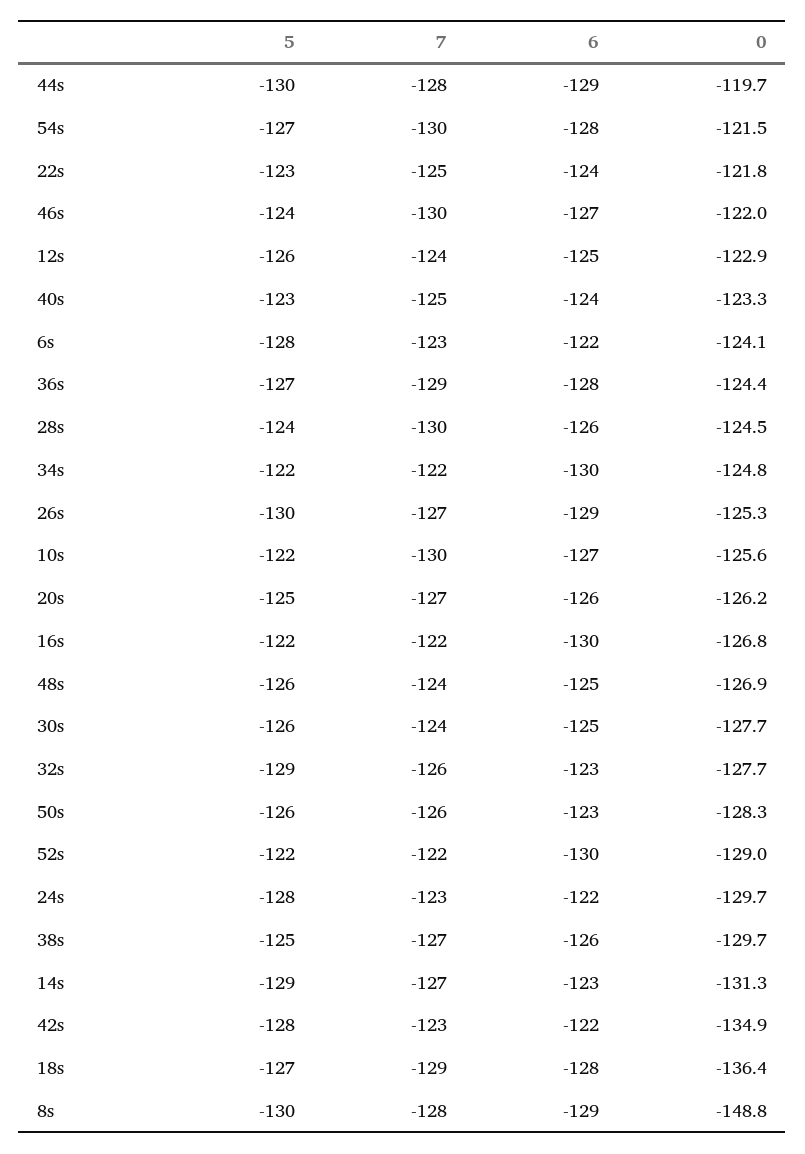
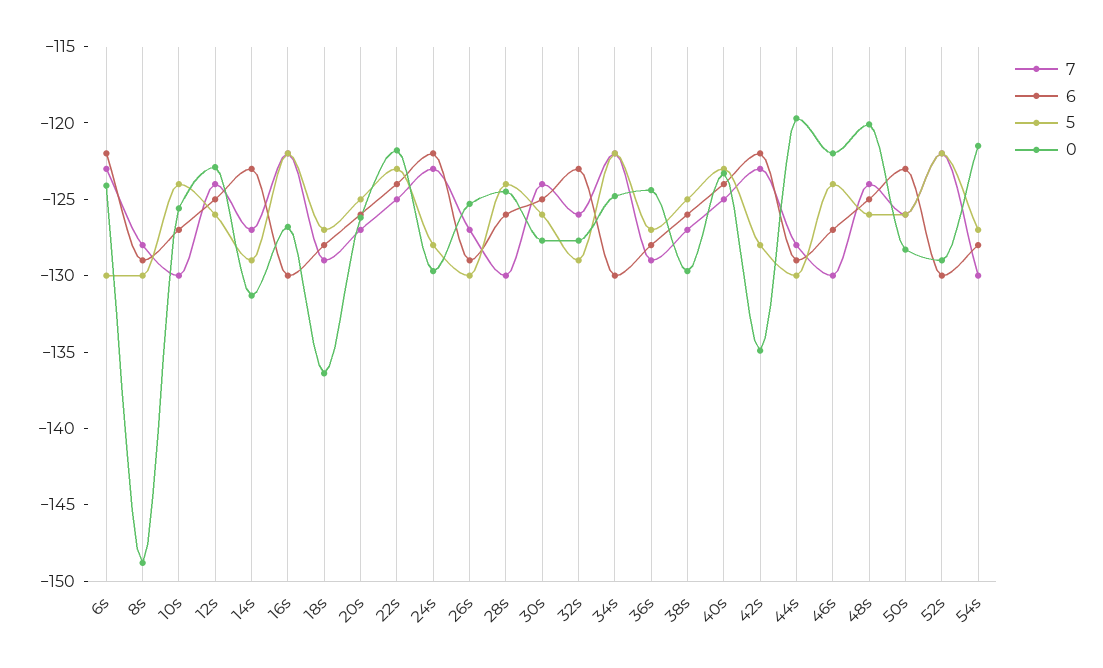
5, 6s: -128 -> -130
5, 10s: -122 -> -124
0, 48s: -126.9 -> -120

